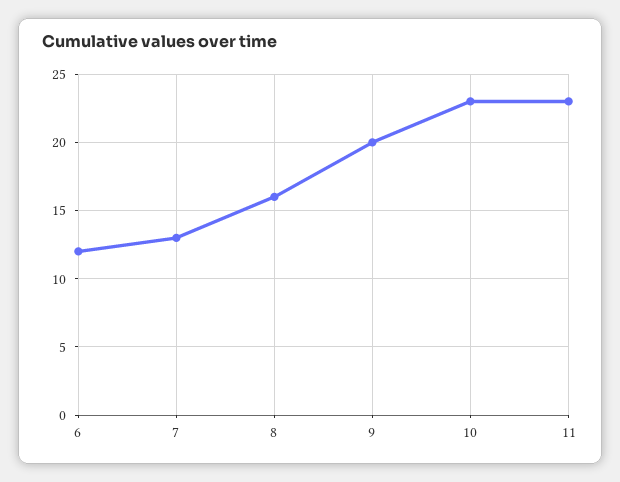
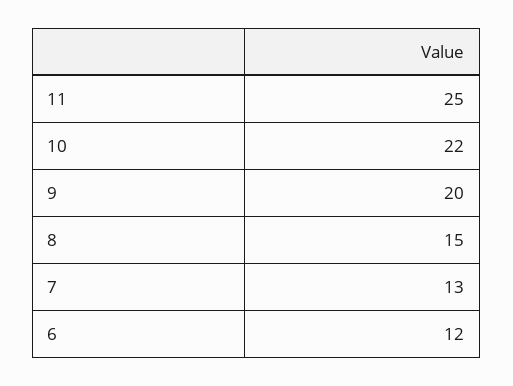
8: 16 -> 15
10: 23 -> 22
11: 23 -> 25

